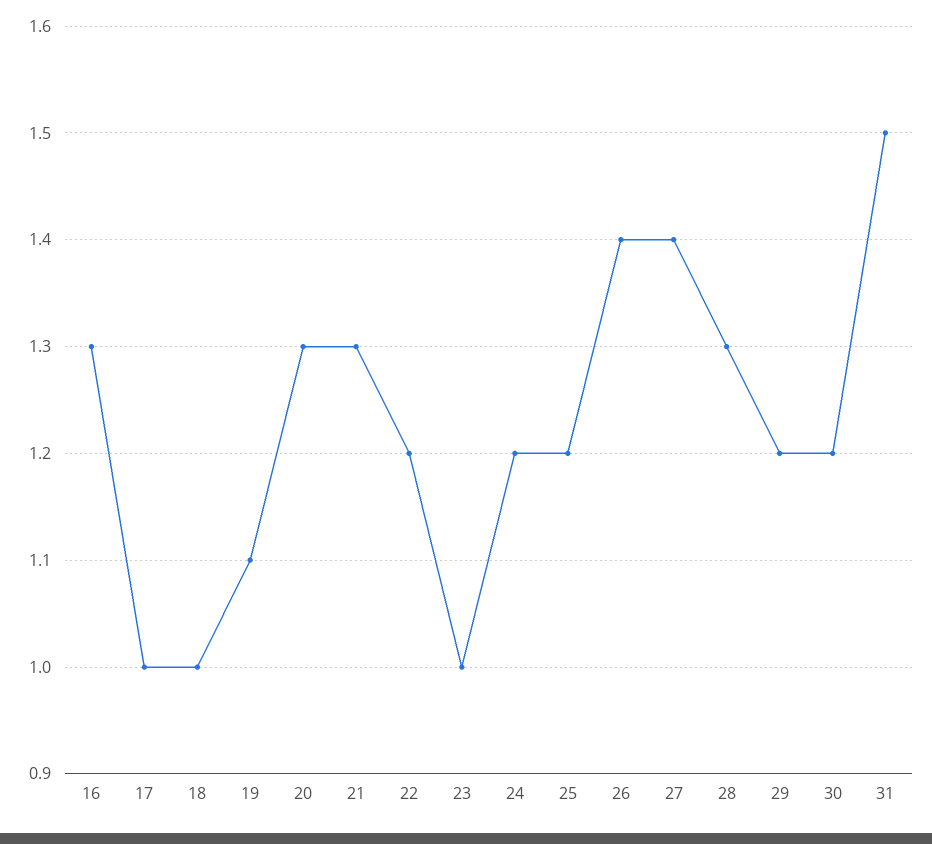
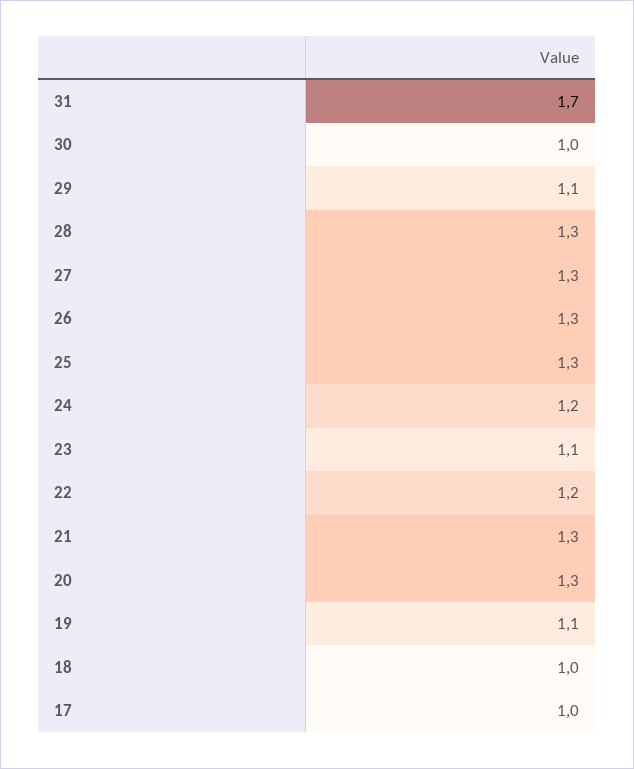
16: 1.3 -> none
23: 1 -> 1.1
25: 1.2 -> 1.3
26: 1.4 -> 1.3
27: 1.4 -> 1.3
29: 1.2 -> 1.1
30: 1.2 -> 1
31: 1.5 -> 1.7

